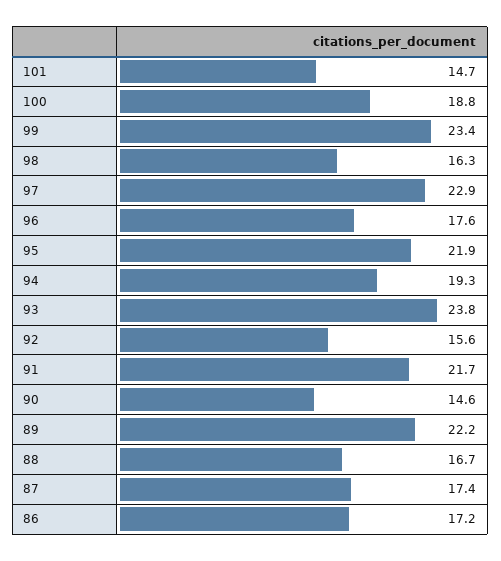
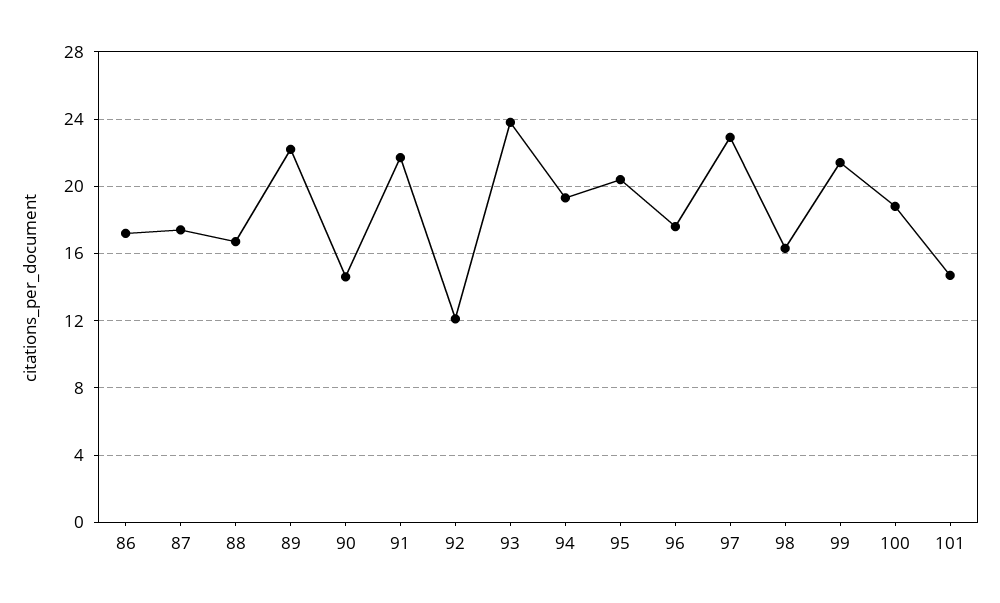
99: 23.4 -> 21.5
95: 21.9 -> 20.5
92: 15.6 -> 12

